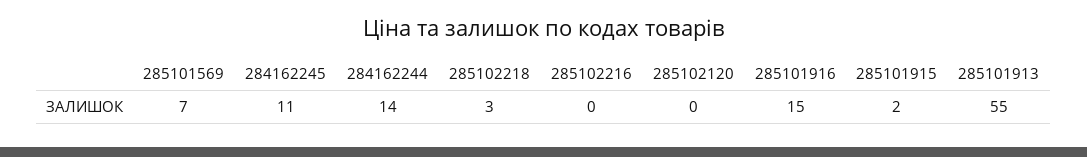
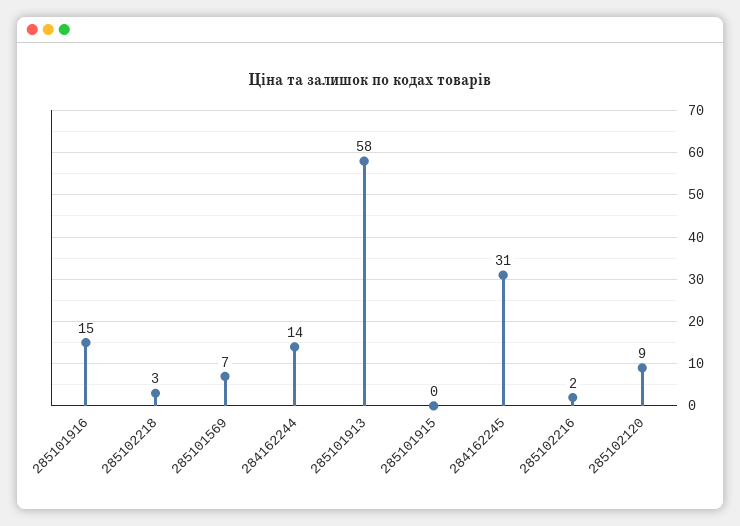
284162245: 11 -> 31
285102216: 0 -> 2
285102120: 0 -> 9
285101915: 2 -> 0
285101913: 55 -> 58

